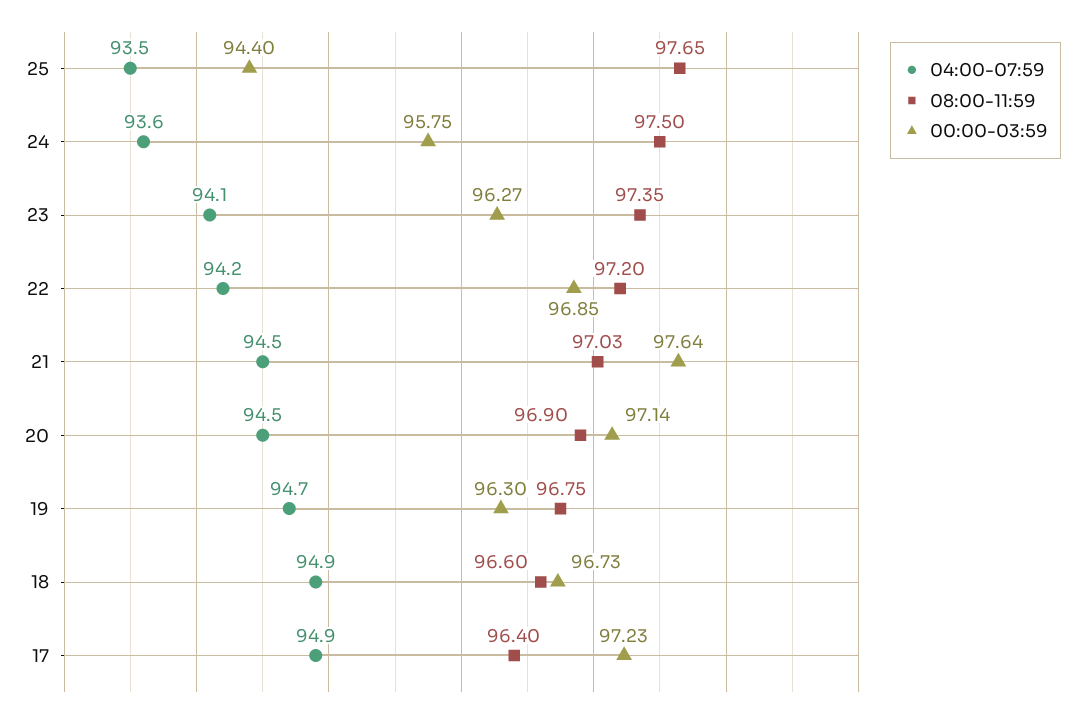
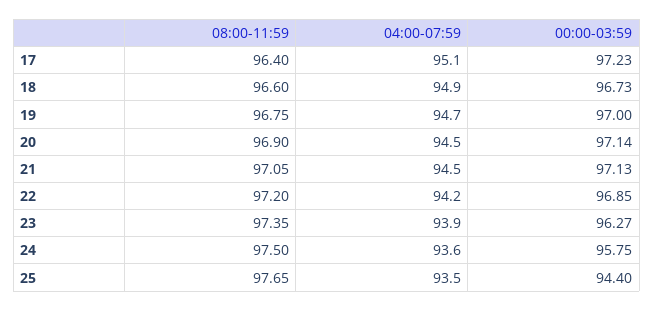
04:00-07:59, 23: 94.1 -> 93.9
08:00-11:59, 21: 97.03 -> 97.05
00:00-03:59, 21: 97.64 -> 97.13
00:00-03:59, 19: 96.3 -> 97
04:00-07:59, 17: 94.9 -> 95.1

